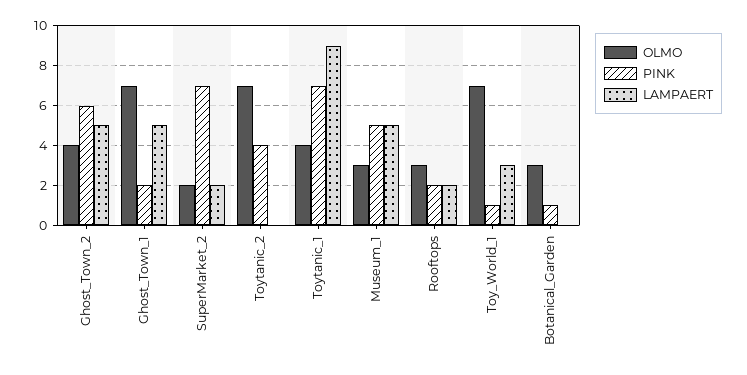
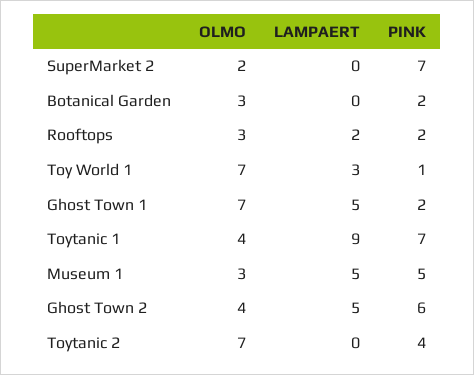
LAMPAERT, SuperMarket_2: 2 -> 0
PINK, Botanical_Garden: 1 -> 2

